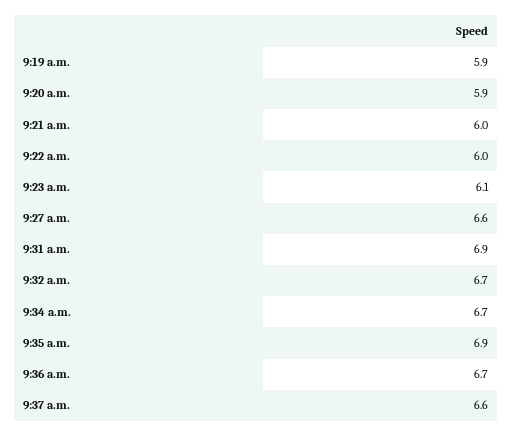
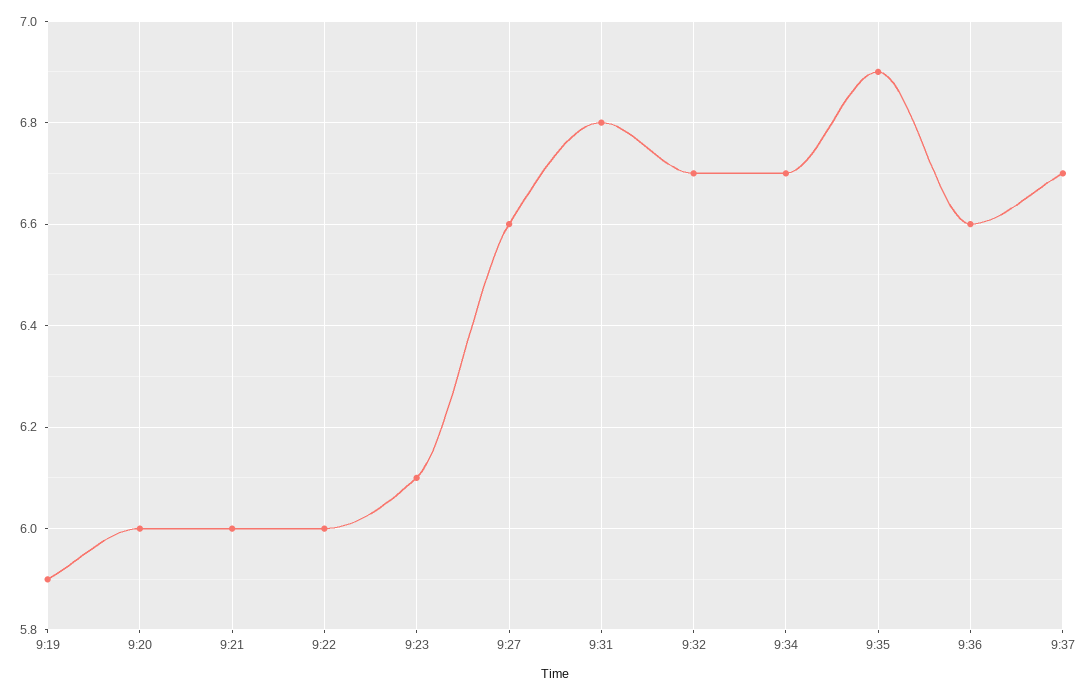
9:20 a.m.: 5.9 -> 6
9:31 a.m.: 6.9 -> 6.8
9:36 a.m.: 6.7 -> 6.6
9:37 a.m.: 6.6 -> 6.7

